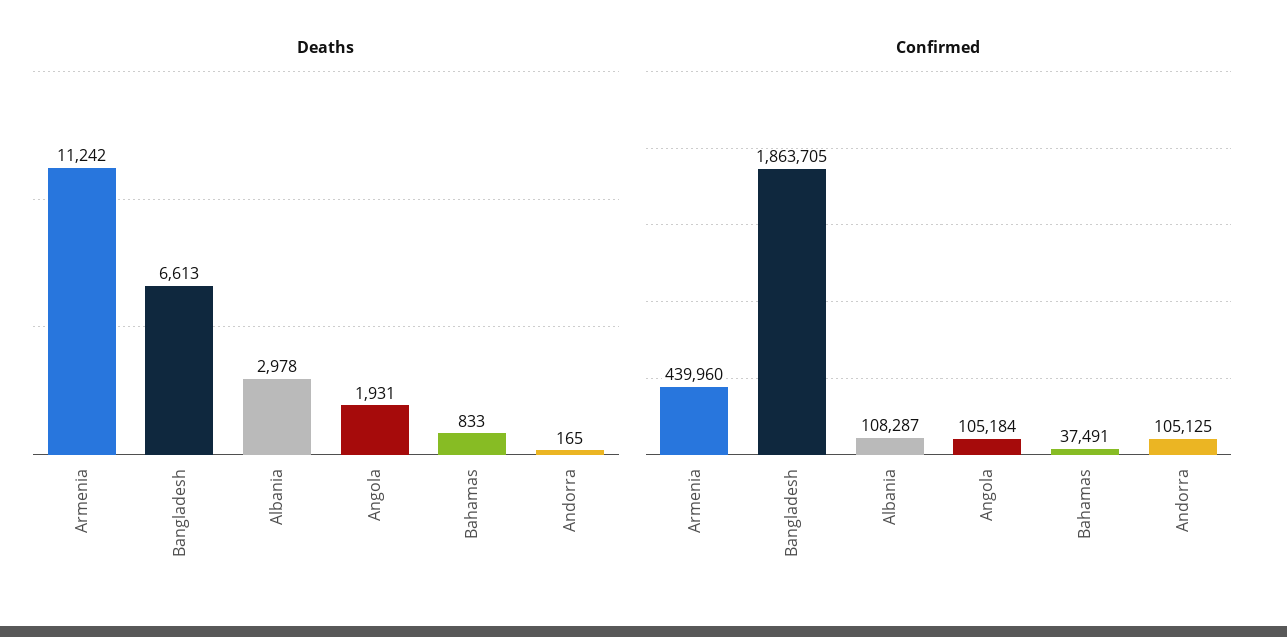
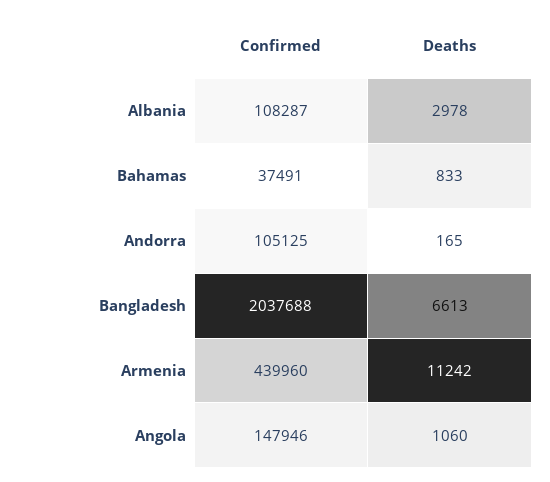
Deaths, Angola: 1931 -> 1060
Confirmed, Bangladesh: 1863705 -> 2037688
Confirmed, Angola: 105184 -> 147946

